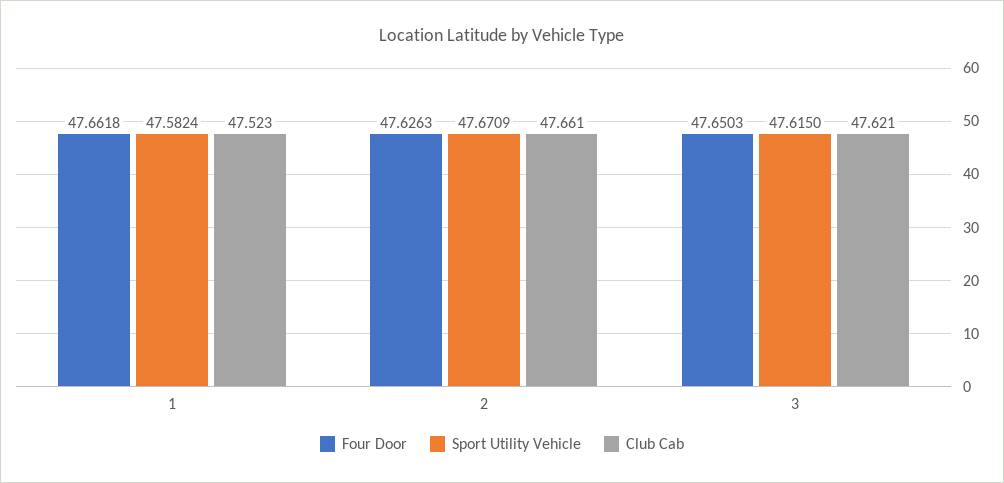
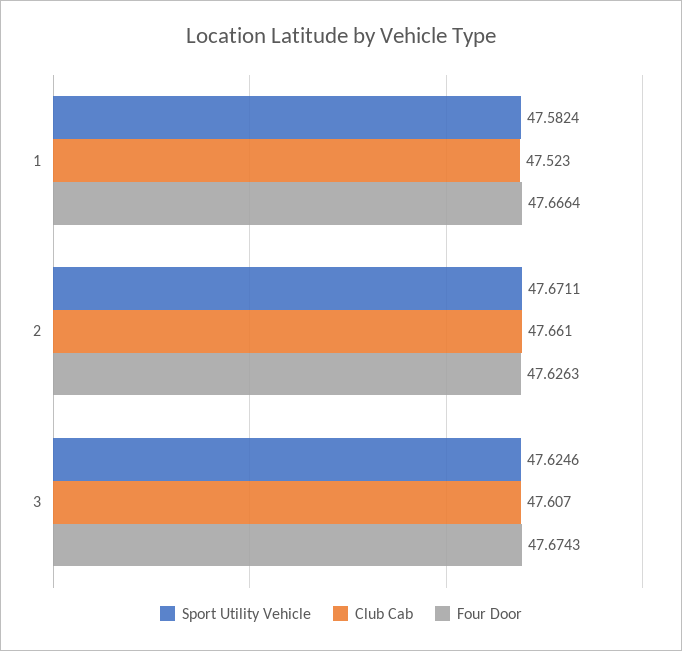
Four Door, 1: 47.6618 -> 47.6664
Sport Utility Vehicle, 2: 47.6709 -> 47.6711
Four Door, 3: 47.6503 -> 47.6743
Sport Utility Vehicle, 3: 47.615 -> 47.6246
Club Cab, 3: 47.621 -> 47.607

